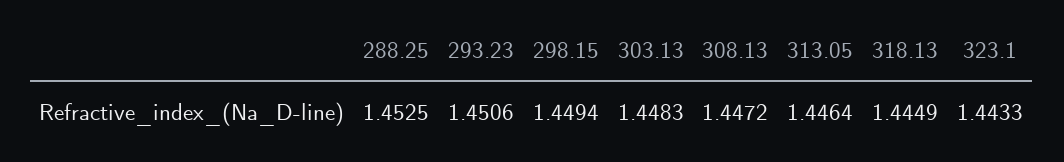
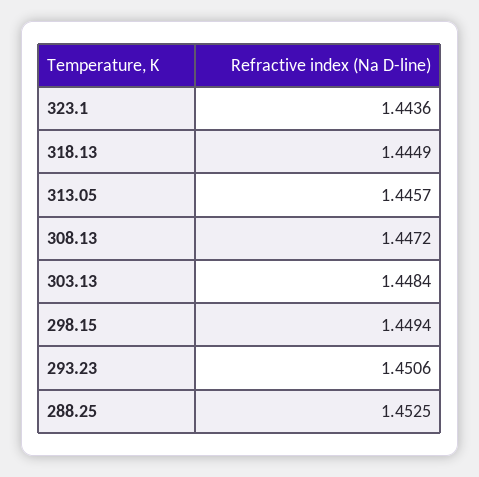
303.13: 1.4483 -> 1.4484
313.05: 1.4464 -> 1.4457
323.1: 1.4433 -> 1.4436

